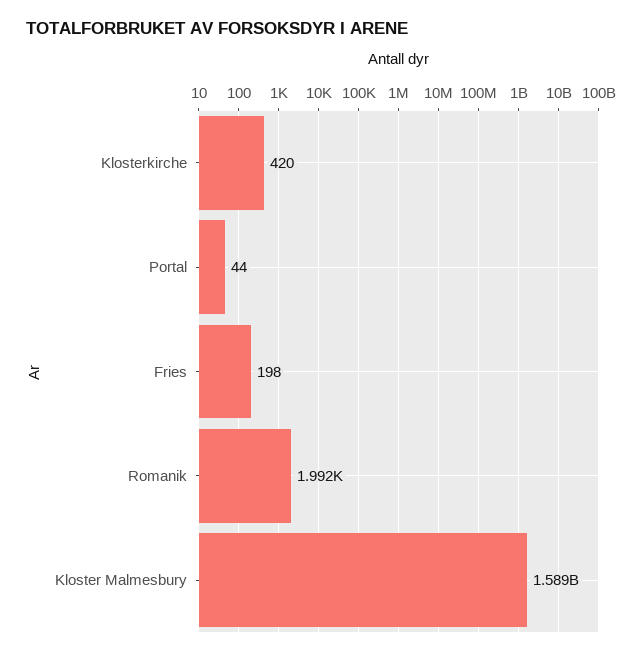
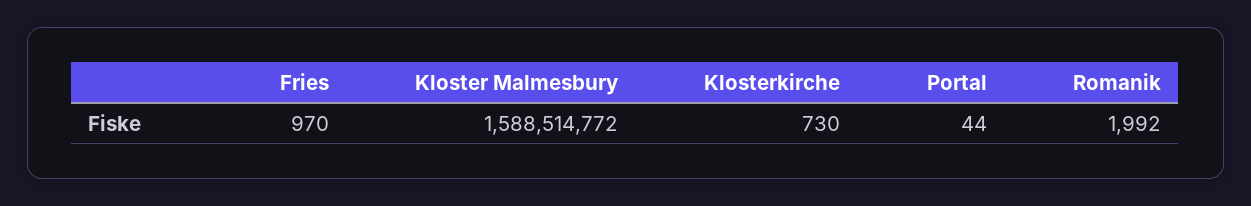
Klosterkirche: 420 -> 730
Fries: 198 -> 970

